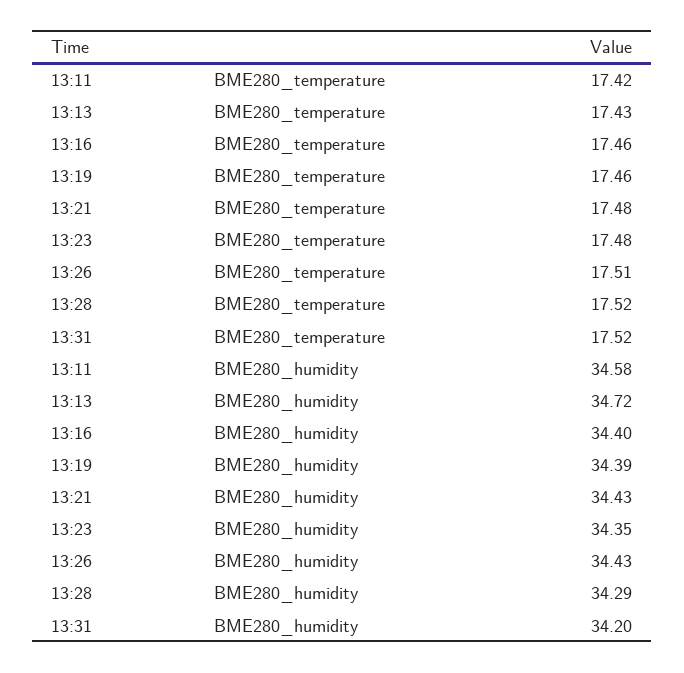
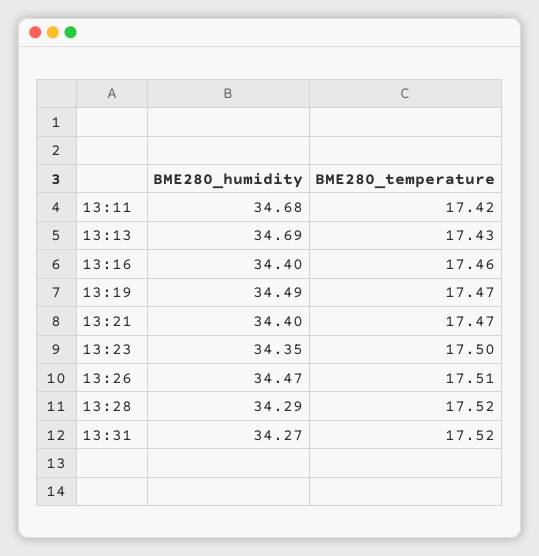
13:19, BME280_temperature: 17.46 -> 17.47
13:21, BME280_temperature: 17.48 -> 17.47
13:23, BME280_temperature: 17.48 -> 17.5
13:11, BME280_humidity: 34.58 -> 34.68
13:13, BME280_humidity: 34.72 -> 34.69
13:19, BME280_humidity: 34.39 -> 34.49
13:21, BME280_humidity: 34.43 -> 34.4
13:26, BME280_humidity: 34.43 -> 34.47
13:31, BME280_humidity: 34.2 -> 34.27

